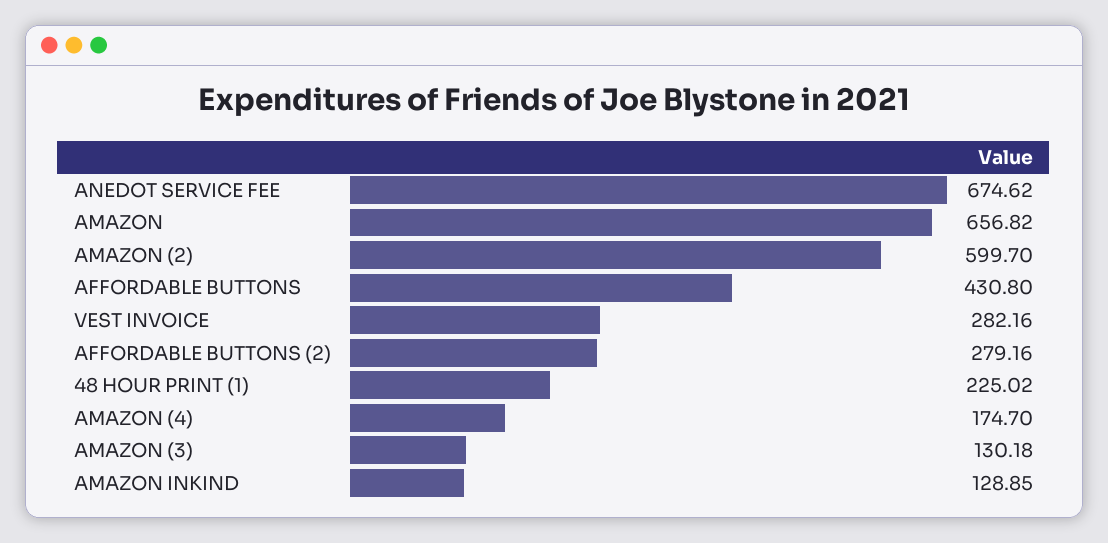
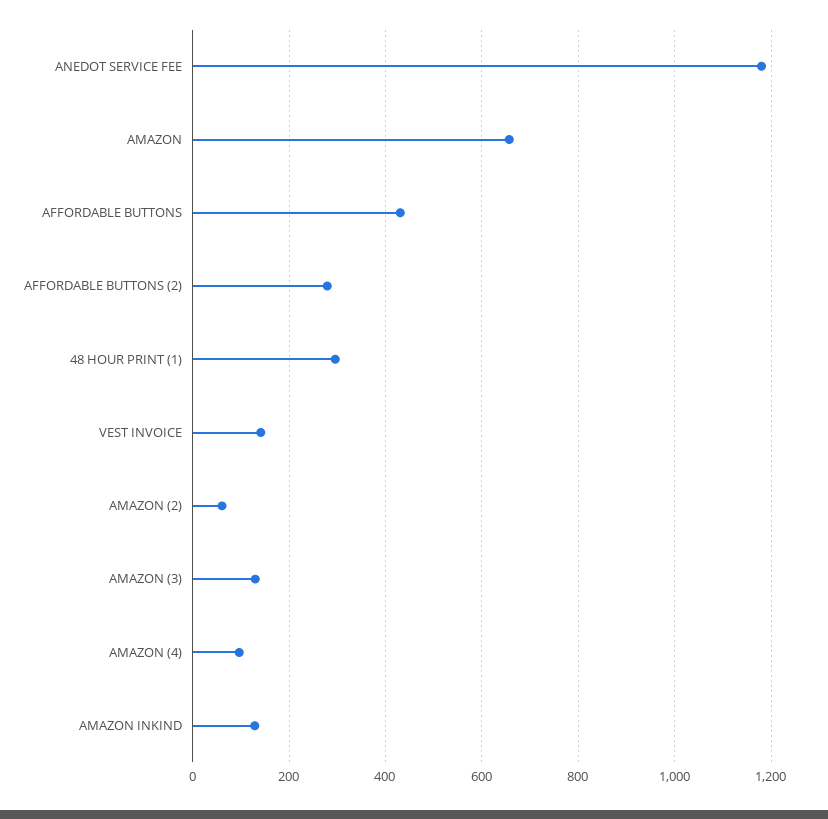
ANEDOT SERVICE FEE: 674.62 -> 1180
AMAZON (2): 599.7 -> 60
VEST INVOICE: 282.16 -> 140
48 HOUR PRINT (1): 225.02 -> 300
AMAZON (4): 174.7 -> 100

